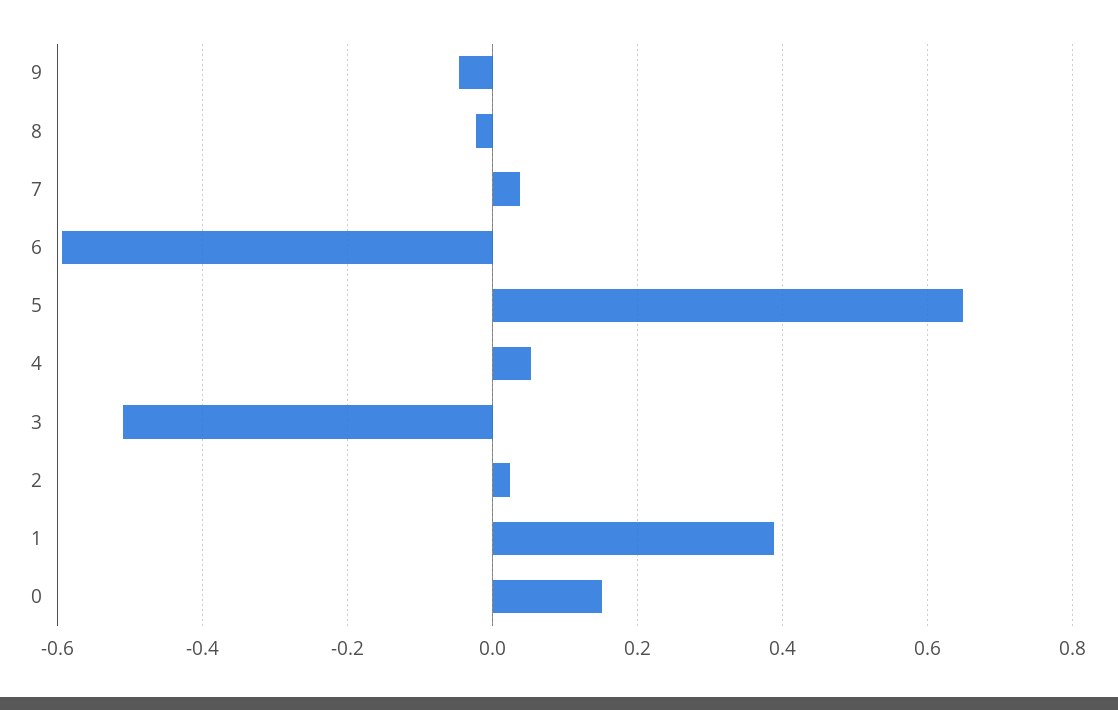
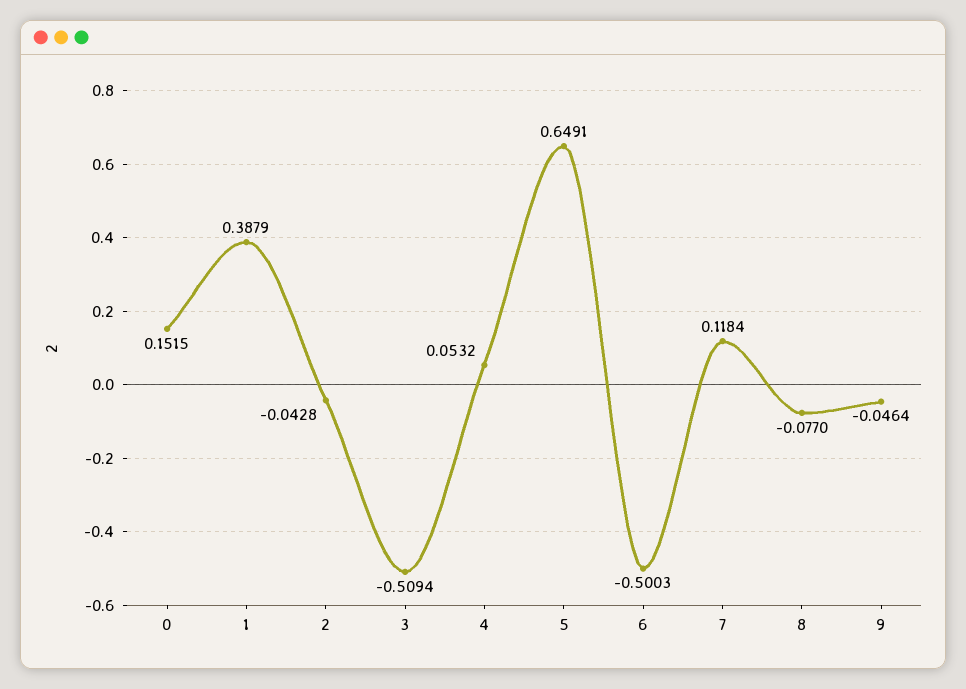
8: -0.02 -> -0.077
7: 0.04 -> 0.1184
6: -0.6 -> -0.5003
2: 0.02 -> -0.0428

